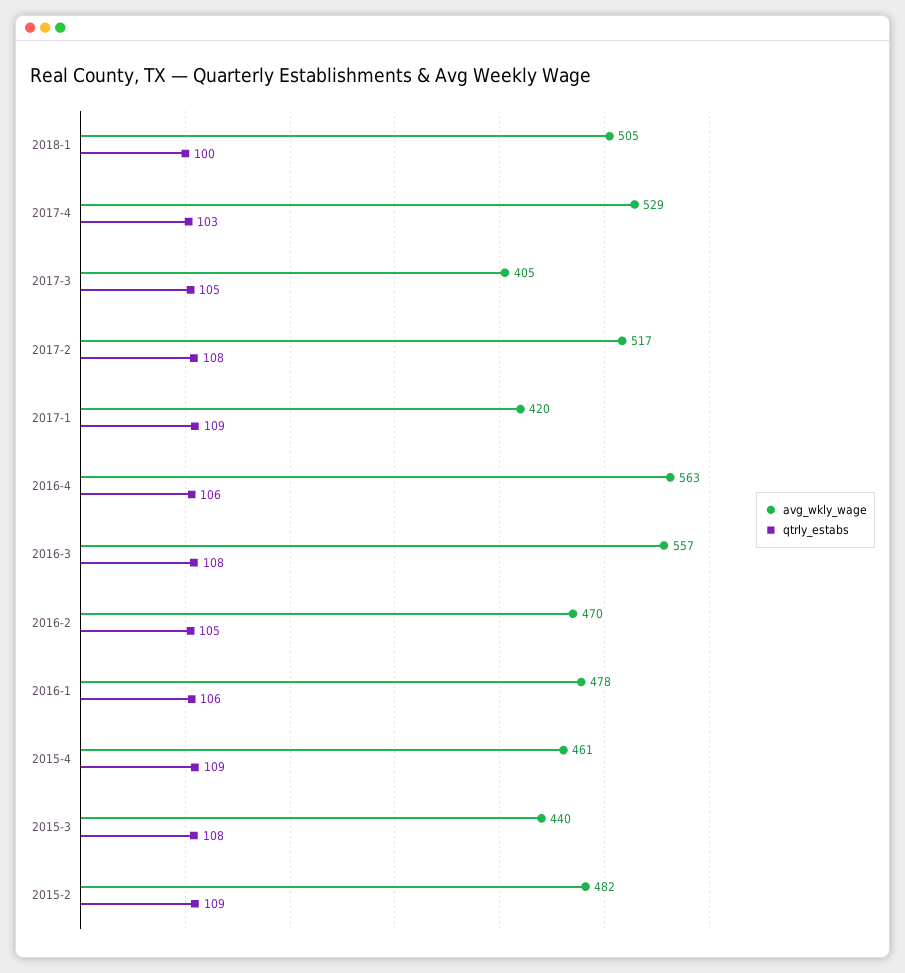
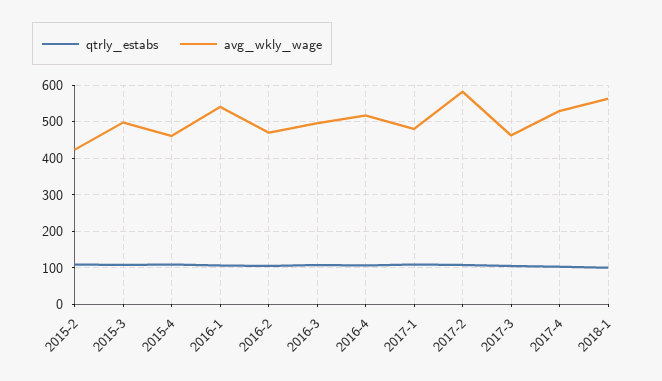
avg_wkly_wage, 2018-1: 505 -> 560
avg_wkly_wage, 2017-3: 405 -> 460
avg_wkly_wage, 2017-2: 517 -> 580
avg_wkly_wage, 2017-1: 420 -> 480
avg_wkly_wage, 2016-4: 563 -> 520
avg_wkly_wage, 2016-3: 557 -> 500
avg_wkly_wage, 2016-1: 478 -> 540
avg_wkly_wage, 2015-3: 440 -> 500
avg_wkly_wage, 2015-2: 482 -> 420

